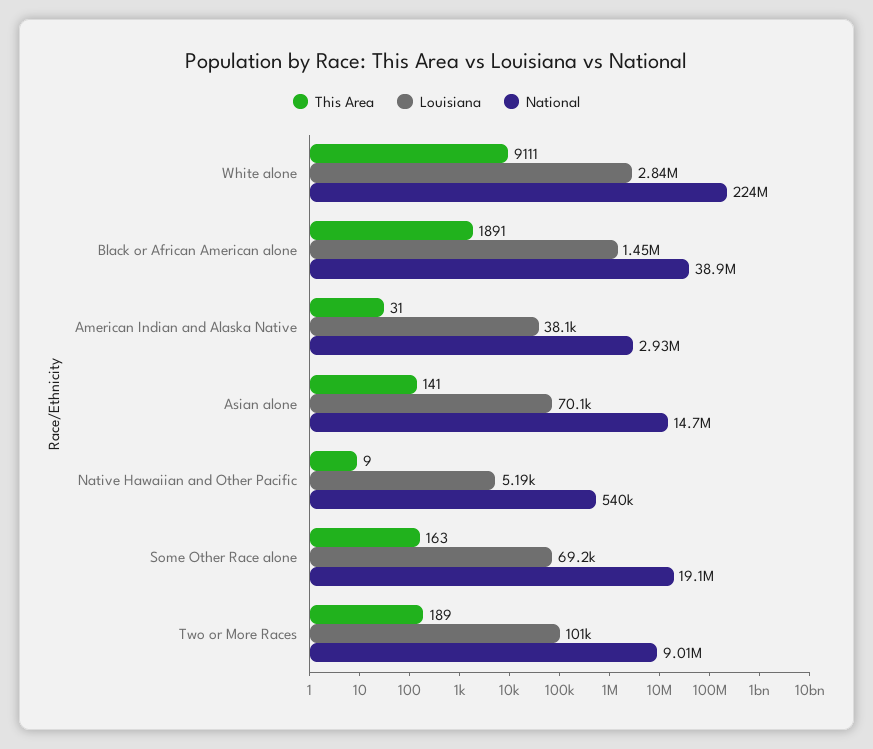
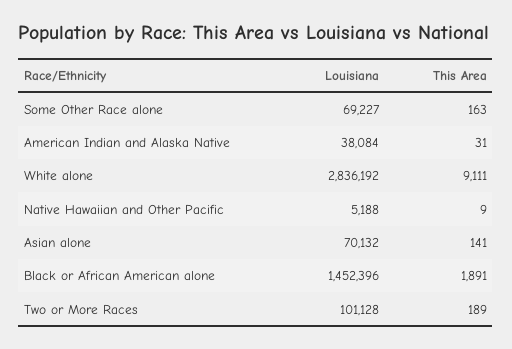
National, White alone: 224000000 -> none
National, Black or African American alone: 38900000 -> none
National, American Indian and Alaska Native: 2930000 -> none
National, Asian alone: 14700000 -> none
National, Native Hawaiian and Other Pacific: 540000 -> none
National, Some Other Race alone: 19100000 -> none
National, Two or More Races: 9010000 -> none

